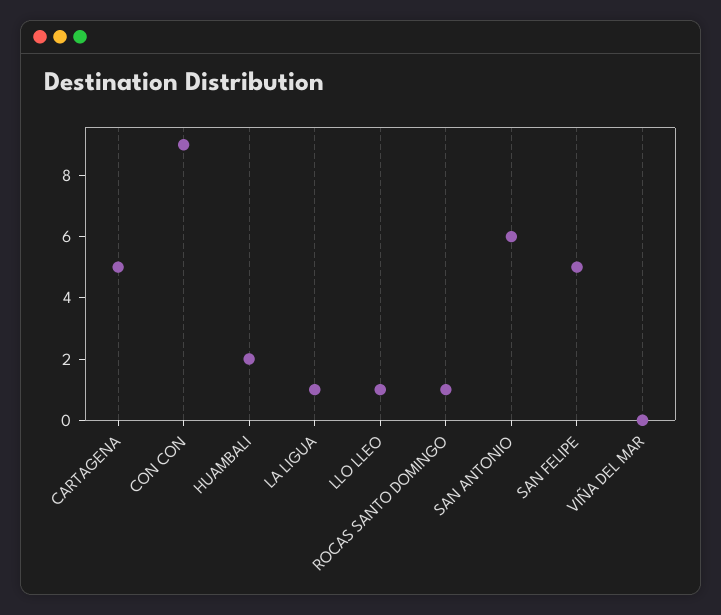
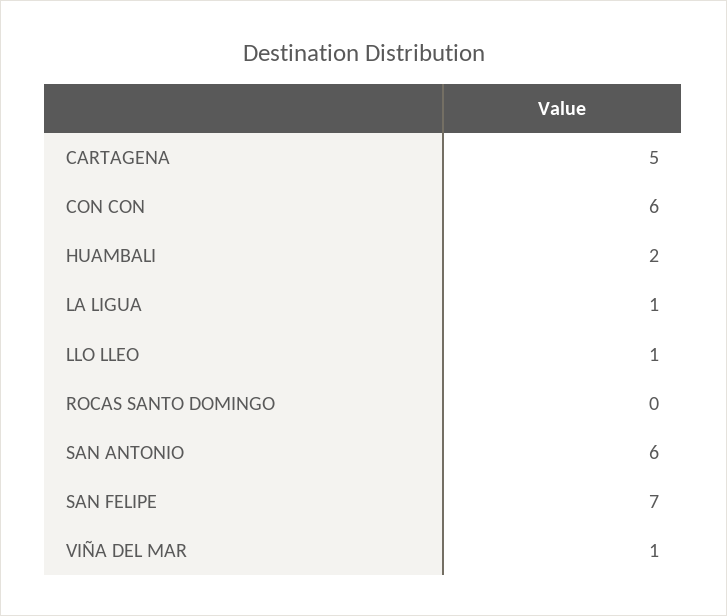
CON CON: 9 -> 6
ROCAS SANTO DOMINGO: 1 -> 0
SAN FELIPE: 5 -> 7
VIÑA DEL MAR: 0 -> 1

